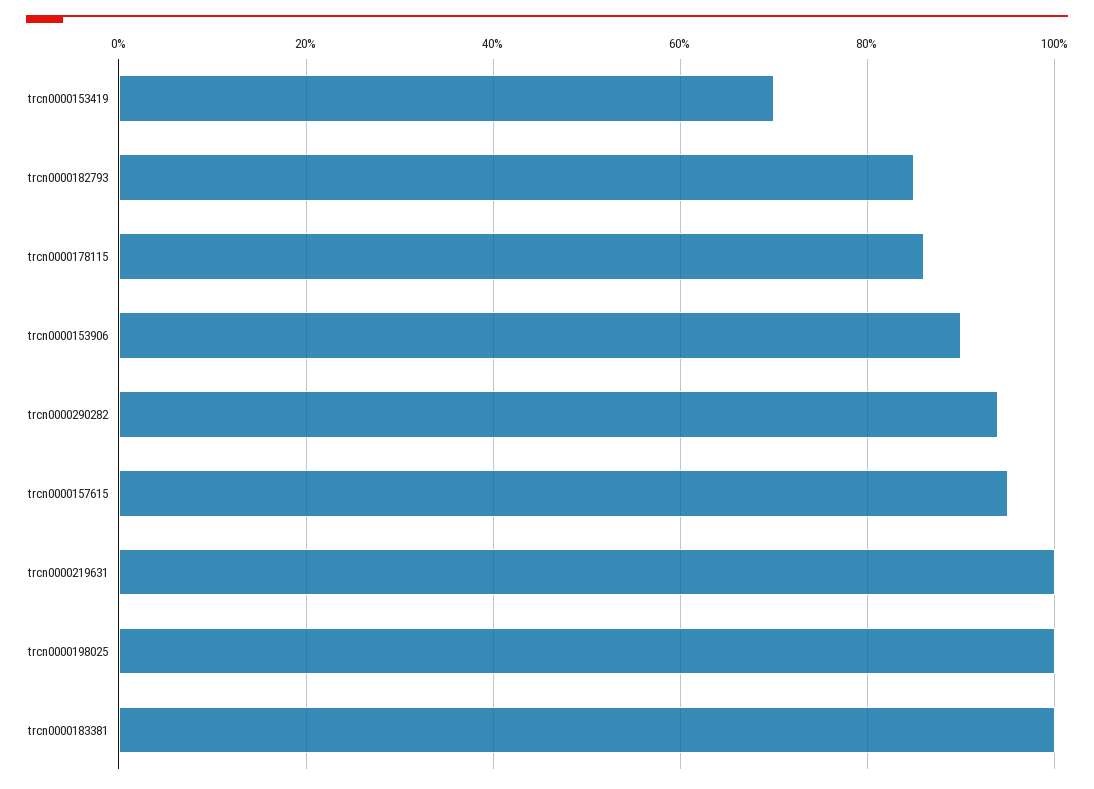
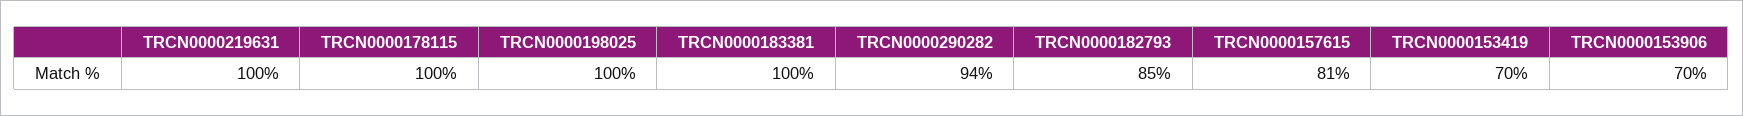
trcn0000178115: 85 -> 100
trcn0000153906: 90 -> 70
trcn0000157615: 95 -> 81

